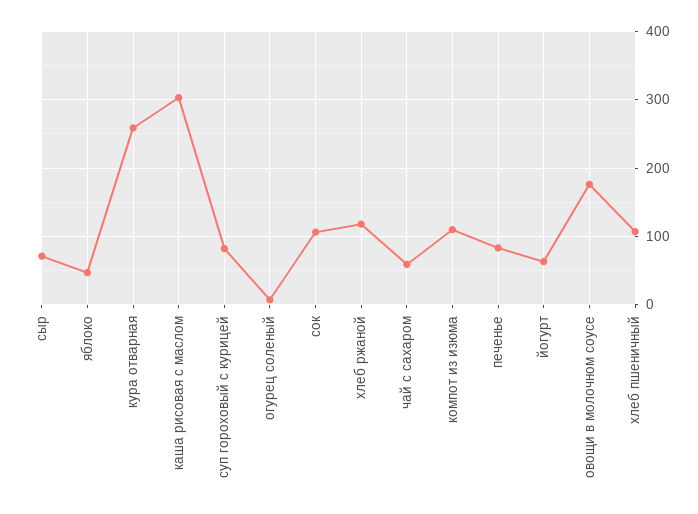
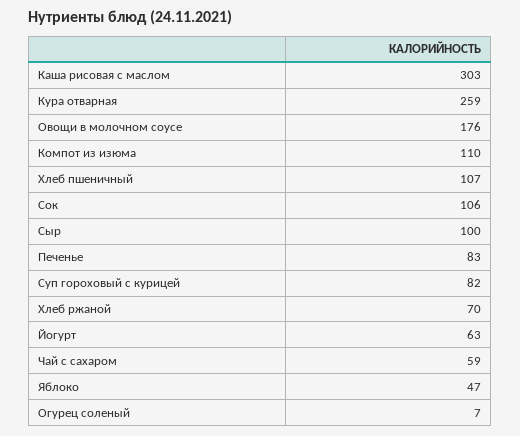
сыр: 70 -> 100
хлеб ржаной: 120 -> 70

